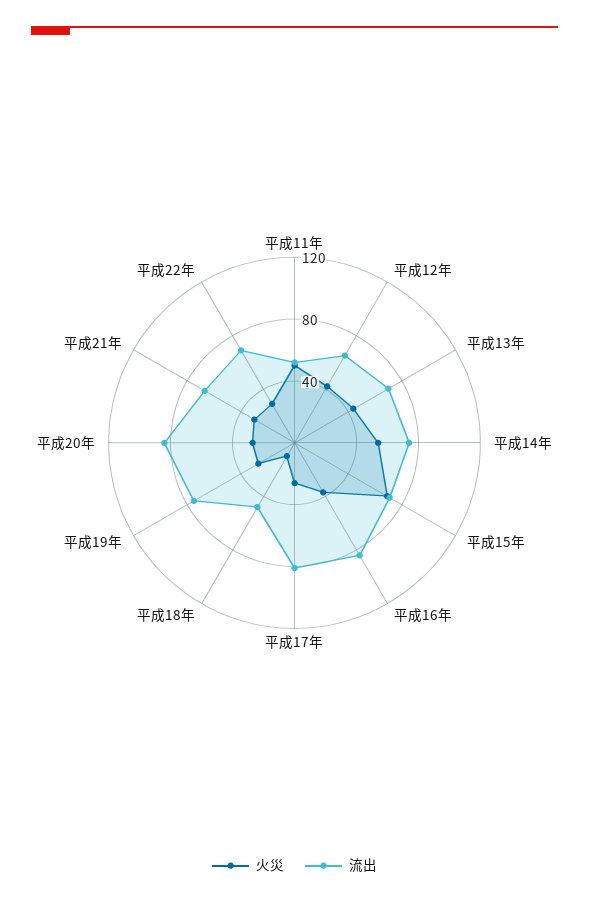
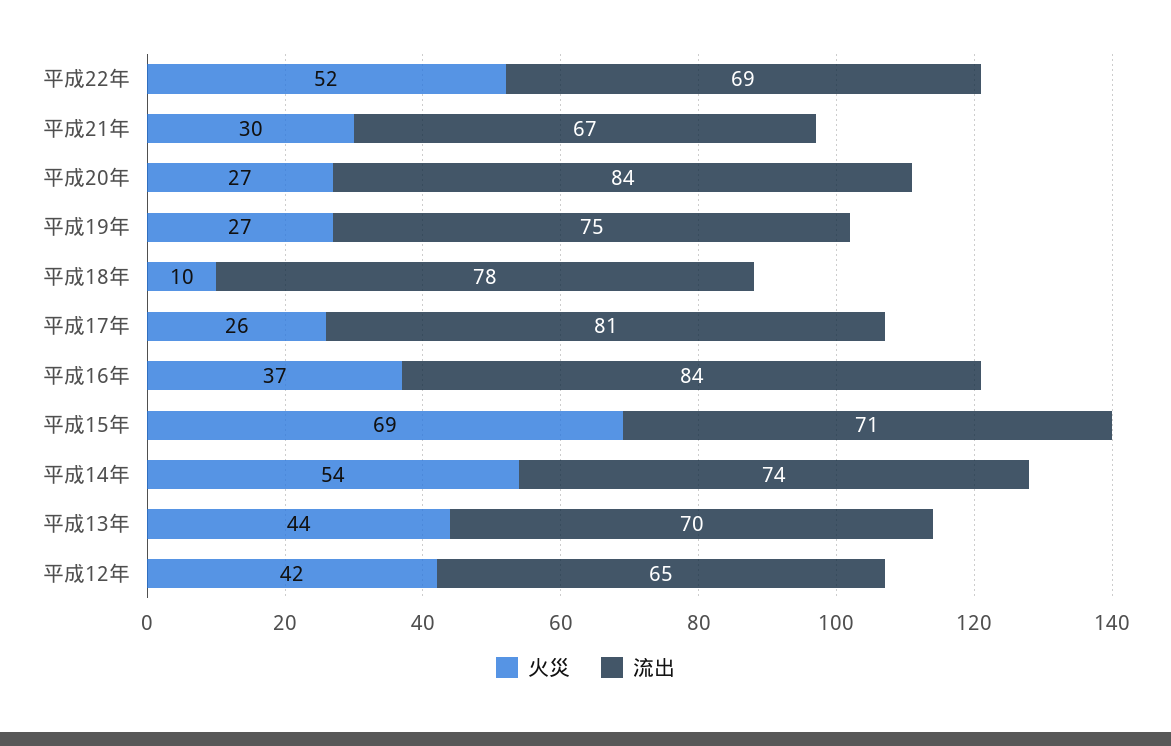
火災, 平成11年: 50 -> none
流出, 平成11年: 50 -> none
流出, 平成18年: 50 -> 78
火災, 平成22年: 30 -> 52

